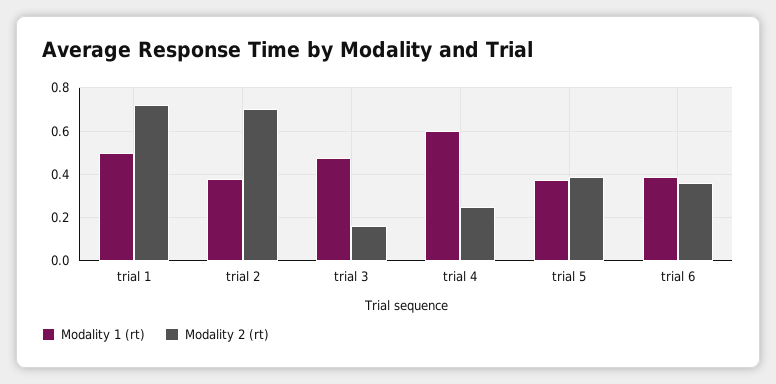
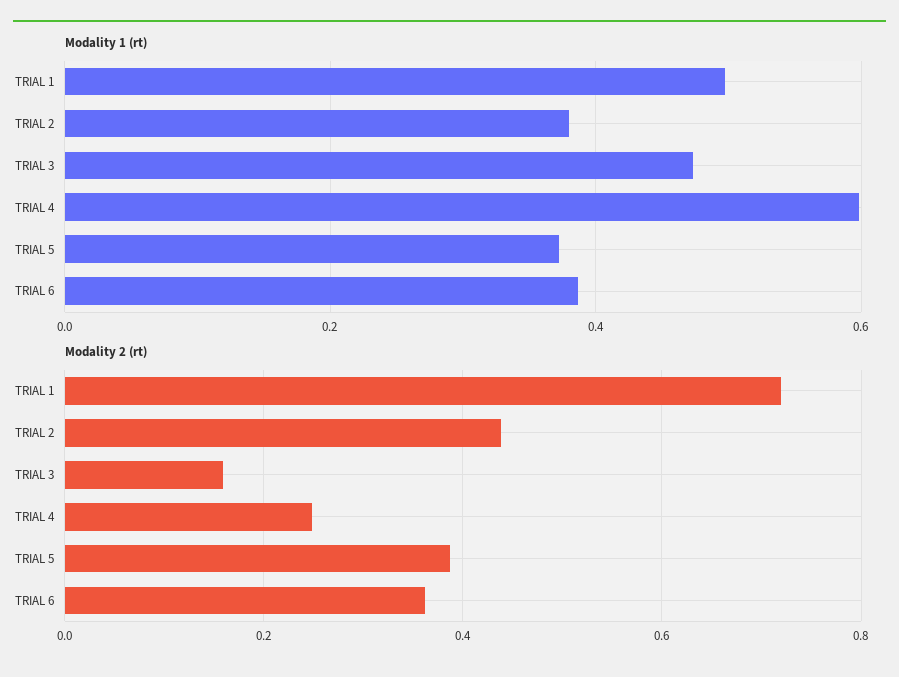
Modality 2 (rt), trial 2: 0.7 -> 0.44

